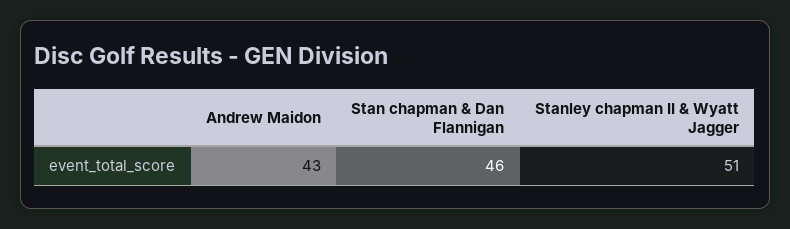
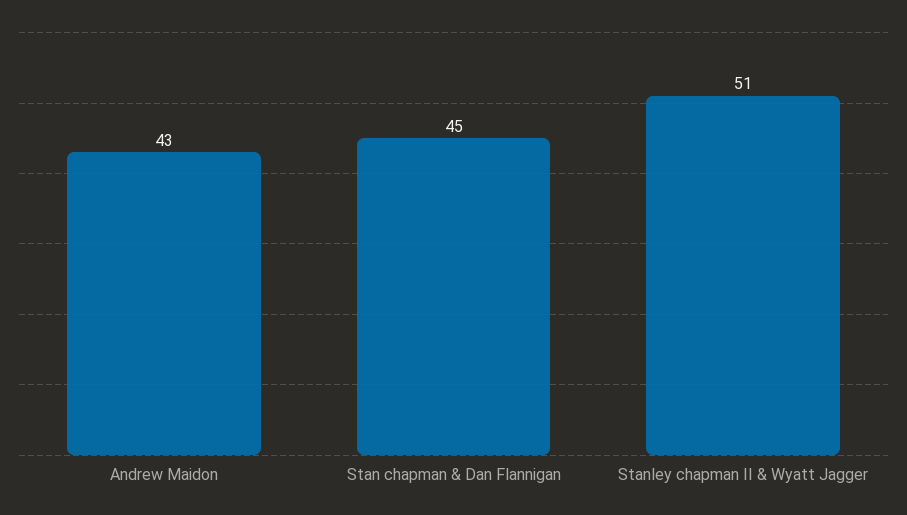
Stan chapman & Dan Flannigan: 46 -> 45

